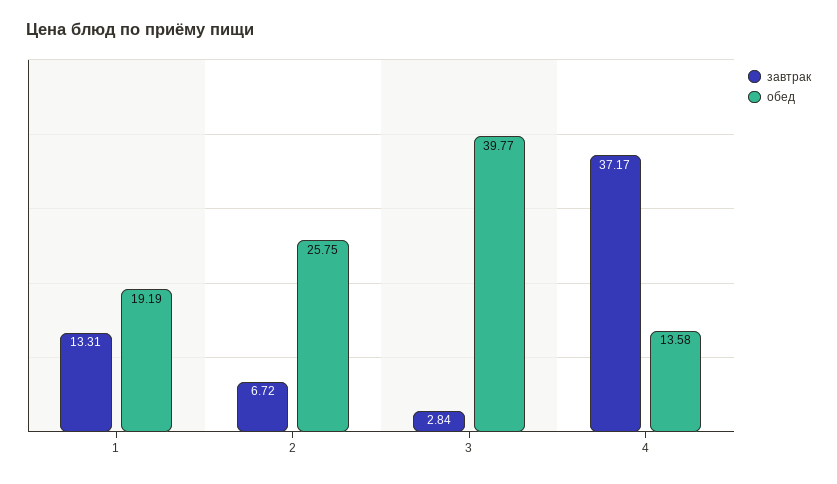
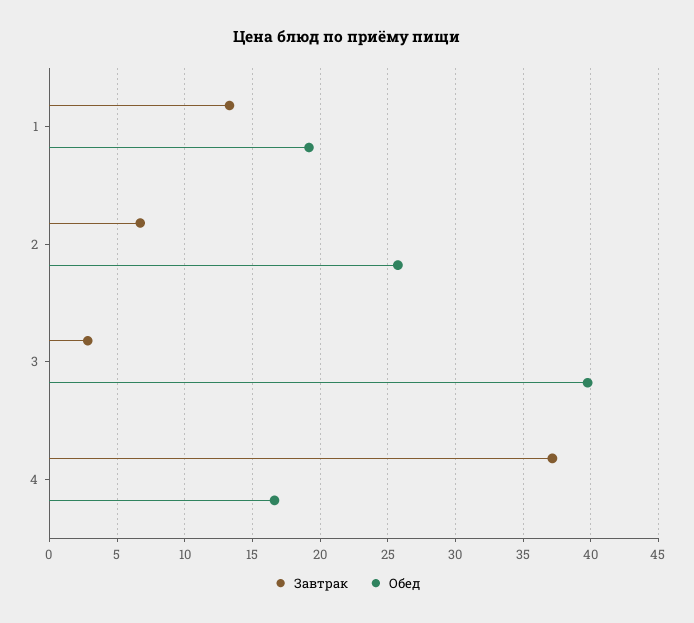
обед, 4: 13.58 -> 16.5

